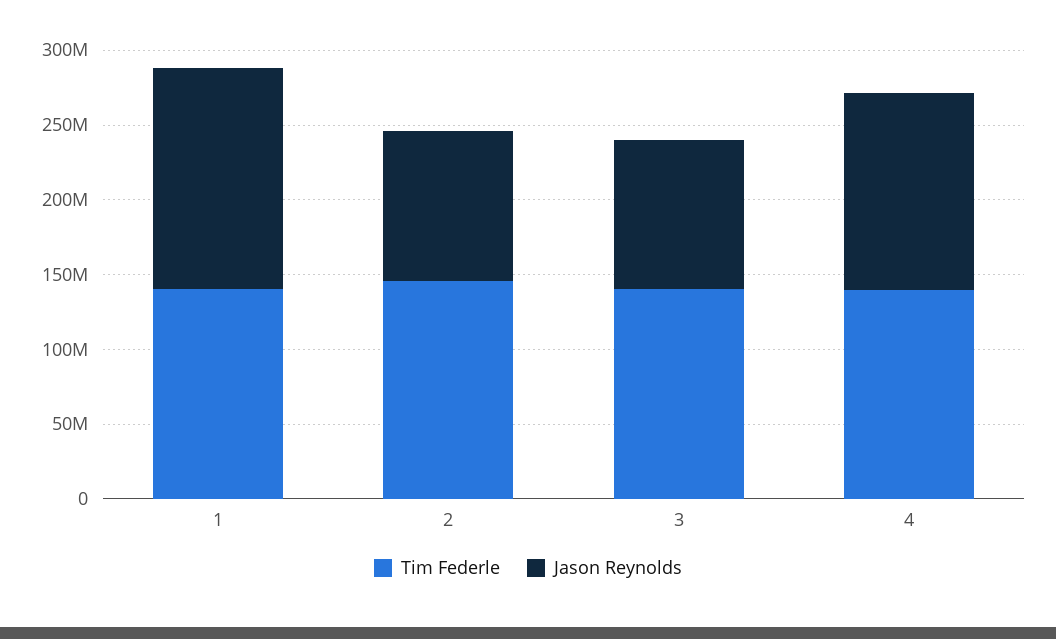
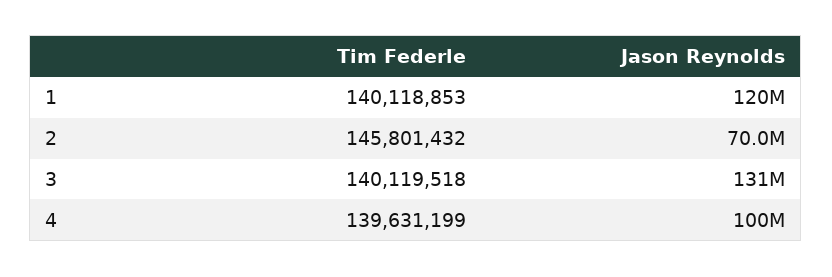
Jason Reynolds, 1: 150000000 -> 120000000
Jason Reynolds, 2: 100000000 -> 70000000
Jason Reynolds, 3: 100000000 -> 131000000
Jason Reynolds, 4: 130000000 -> 100000000

